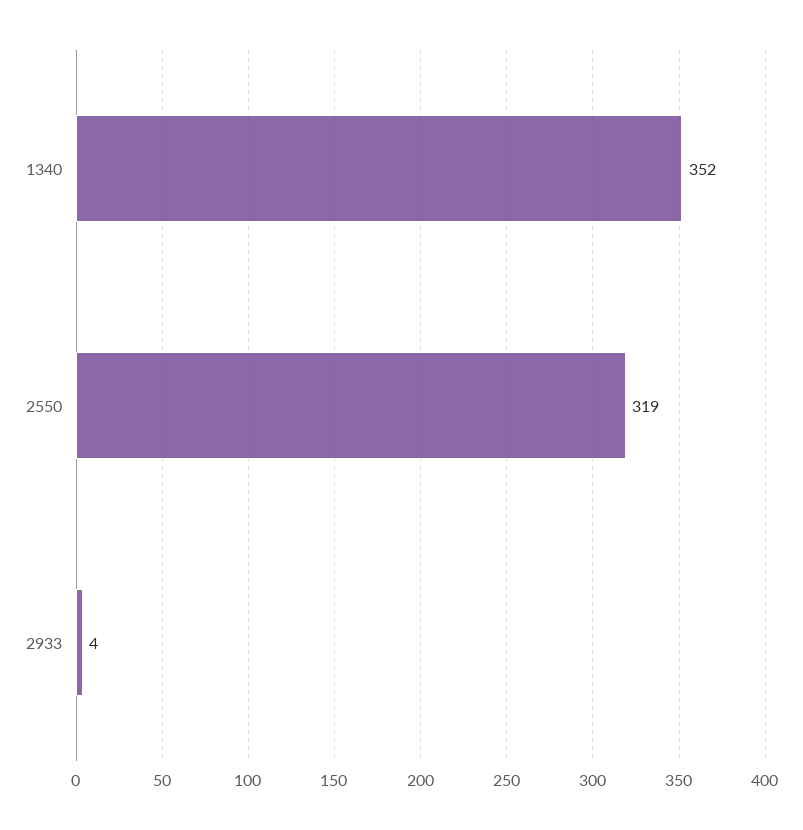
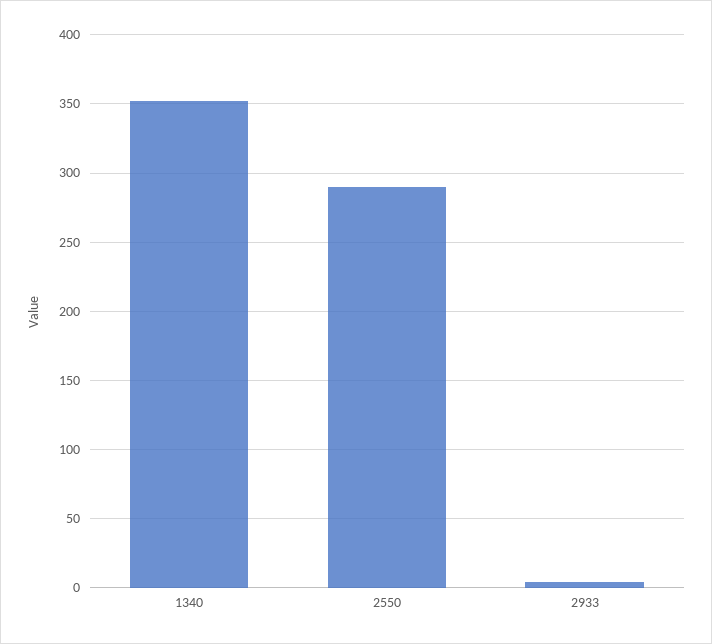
2550: 319 -> 290

